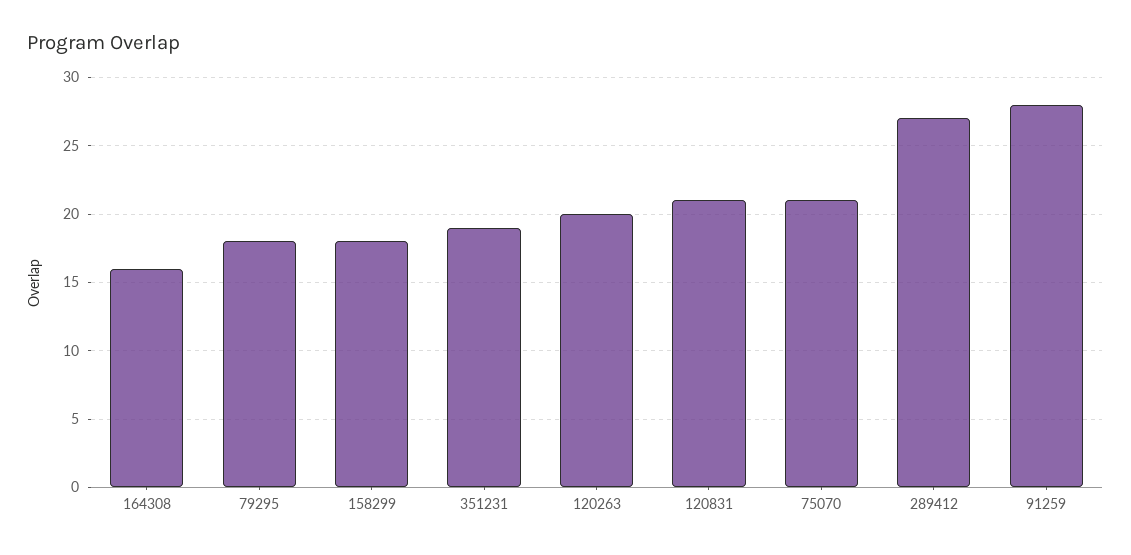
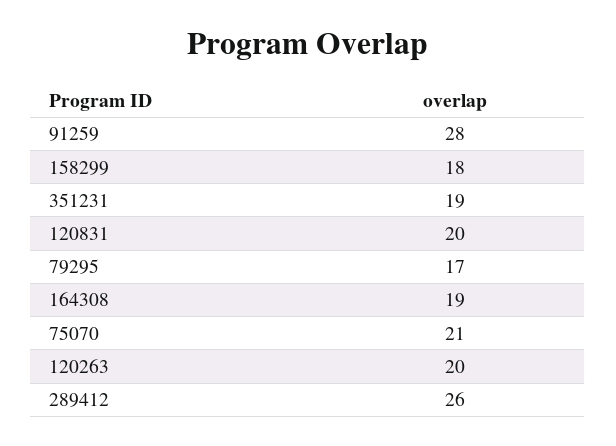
164308: 16 -> 19
79295: 18 -> 17
120831: 21 -> 20
289412: 27 -> 26

